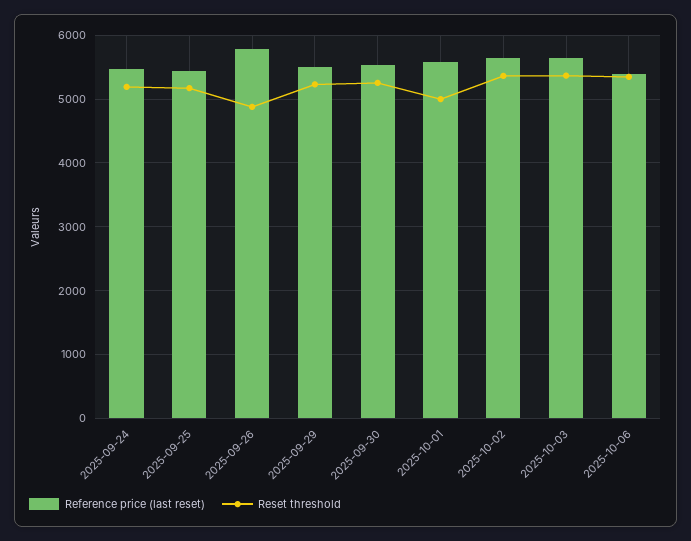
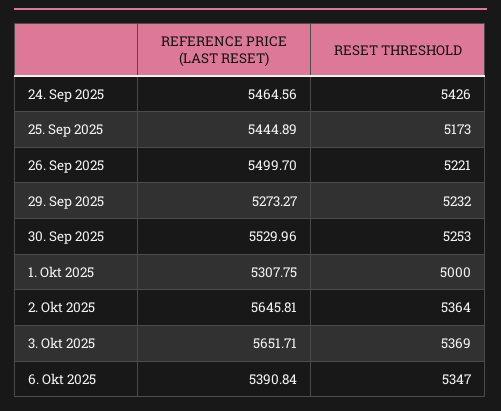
Reset threshold, 2025-09-24: 5200 -> 5426
Reference price (last reset), 2025-09-26: 5800 -> 5499.7
Reset threshold, 2025-09-26: 4900 -> 5221
Reference price (last reset), 2025-09-29: 5500 -> 5273.27
Reference price (last reset), 2025-10-01: 5600 -> 5307.75

